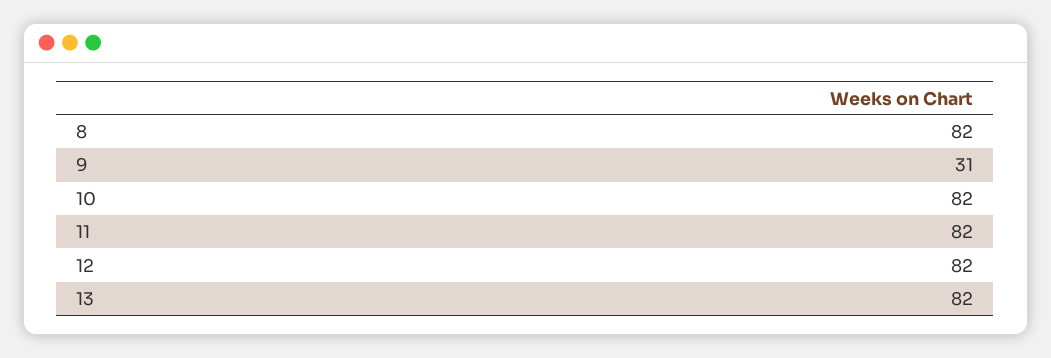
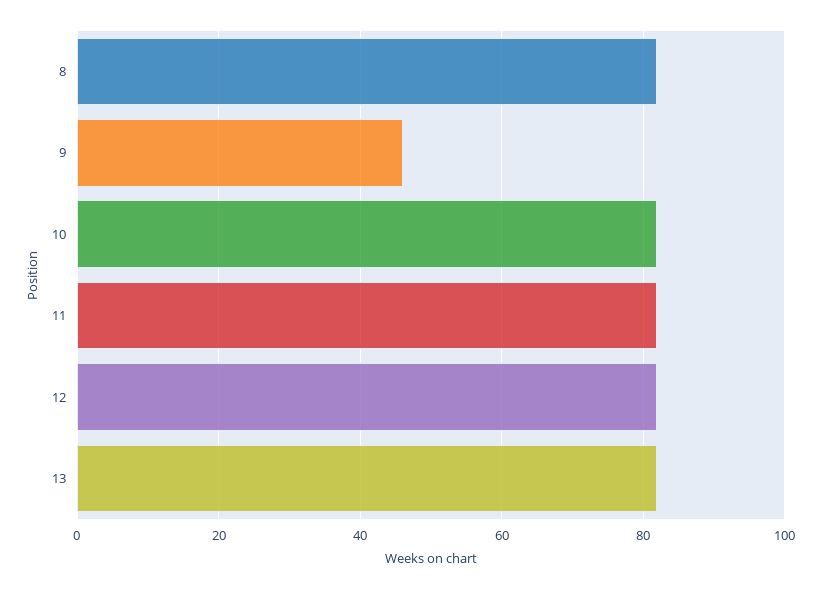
9: 31 -> 45

